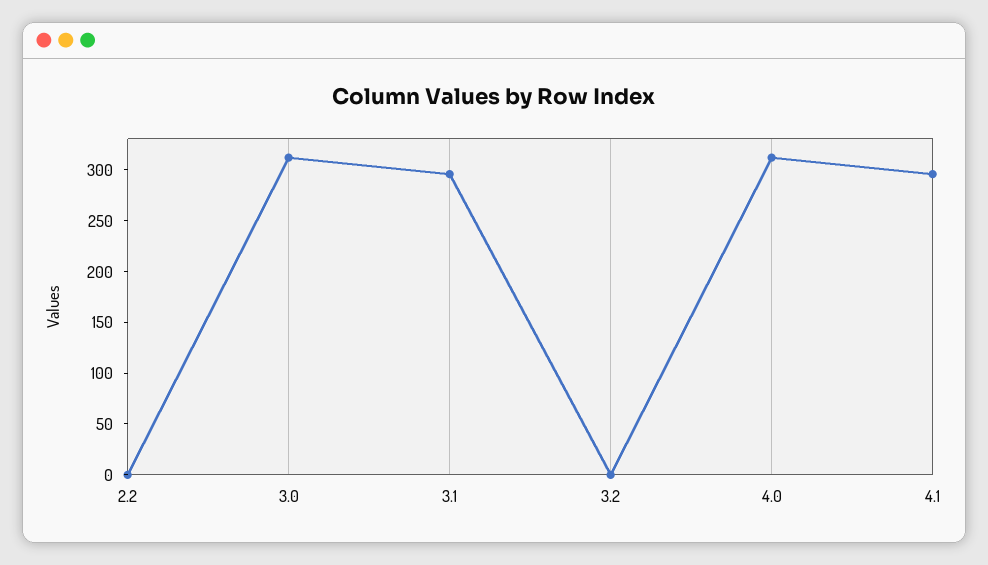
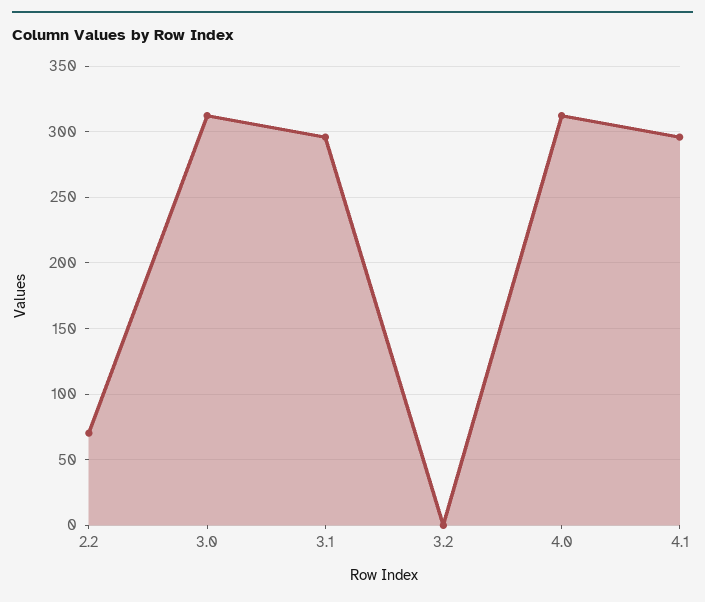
2.2: 0 -> 70

